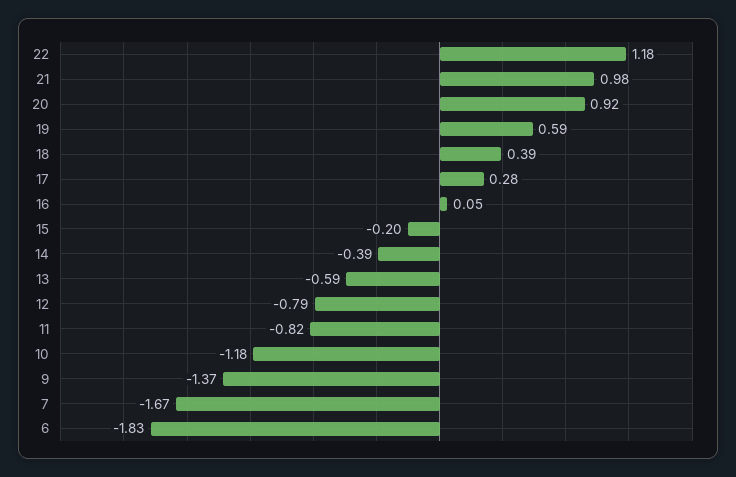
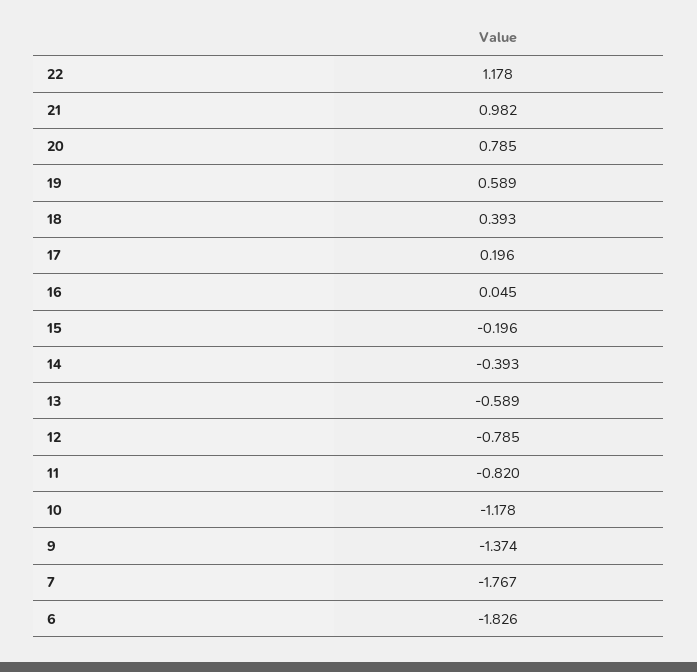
20: 0.92 -> 0.785
17: 0.28 -> 0.196
7: -1.67 -> -1.767

